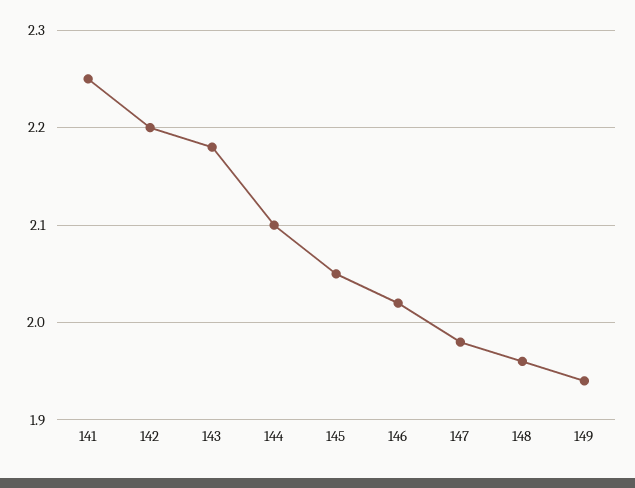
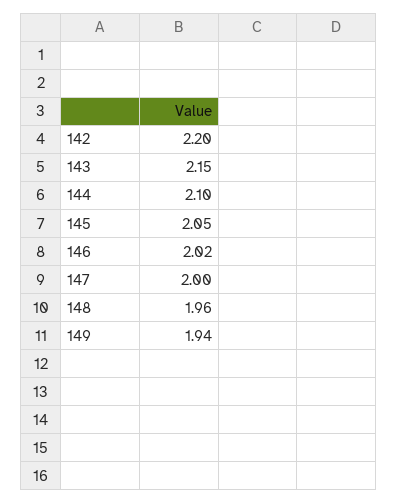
141: 2.25 -> none
143: 2.18 -> 2.15
147: 1.98 -> 2

